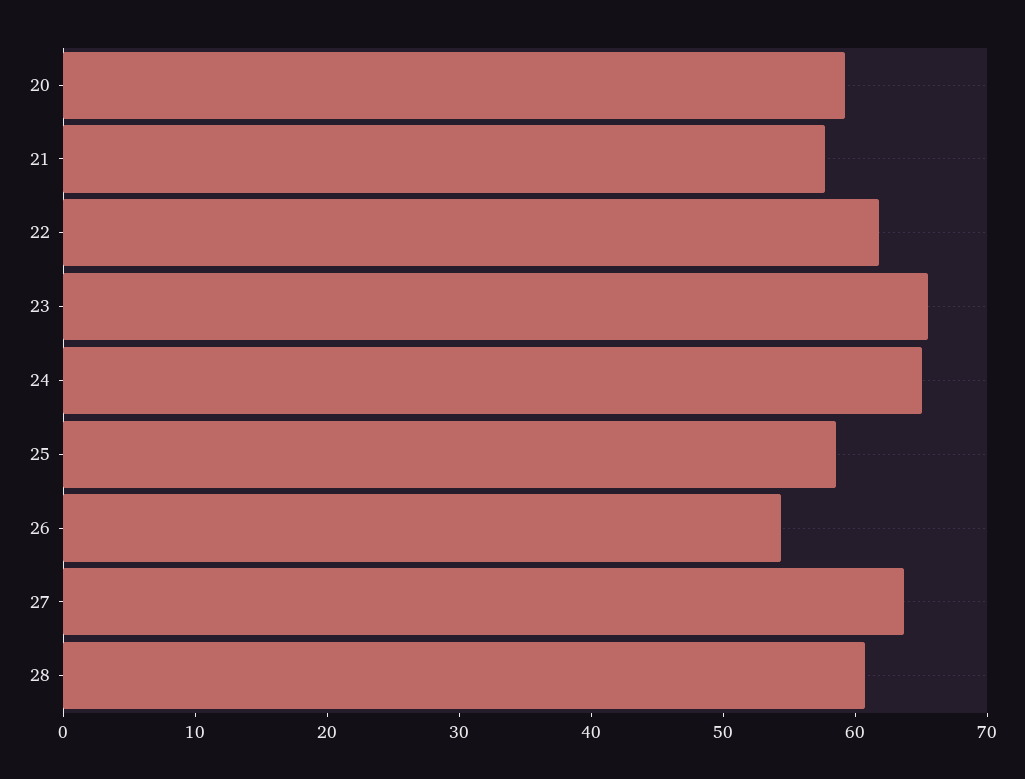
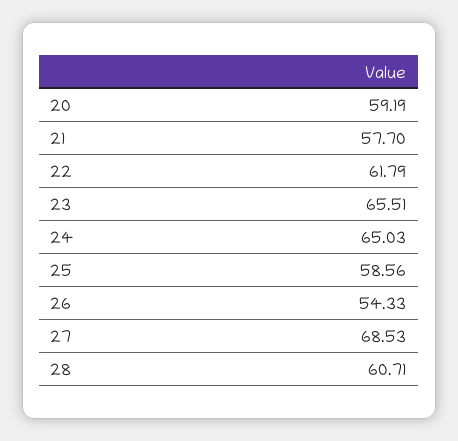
27: 64 -> 68.53

